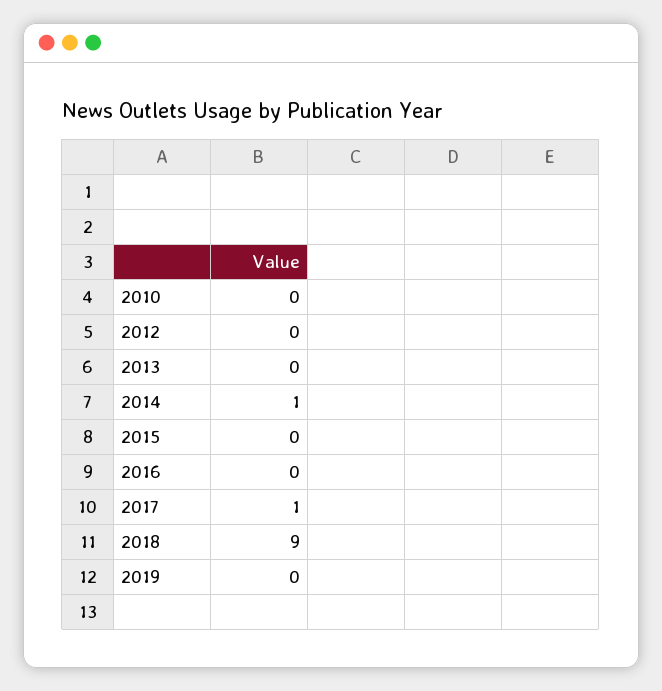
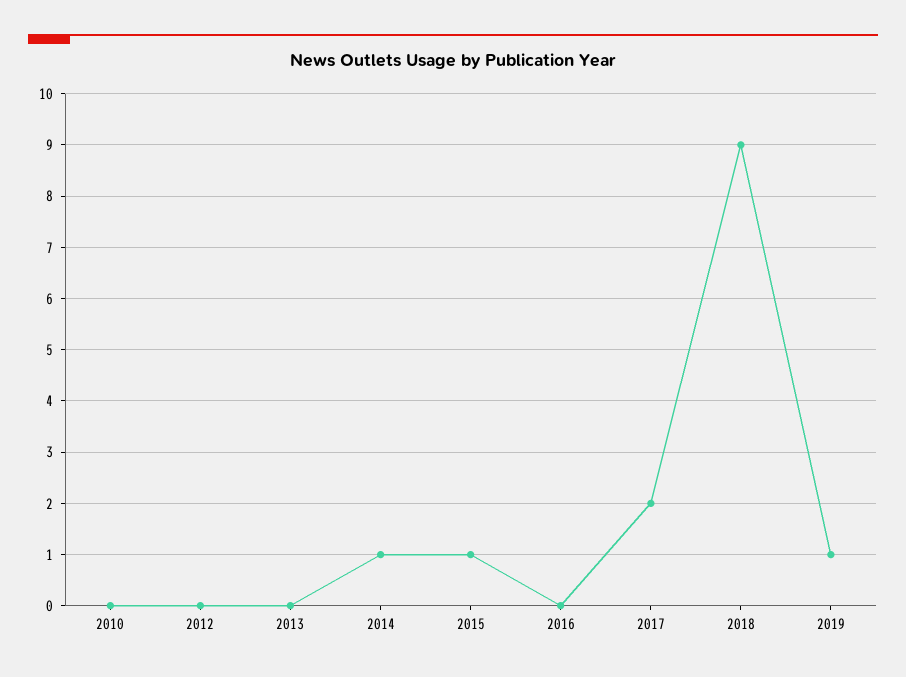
2015: 0 -> 1
2017: 1 -> 2
2019: 0 -> 1

